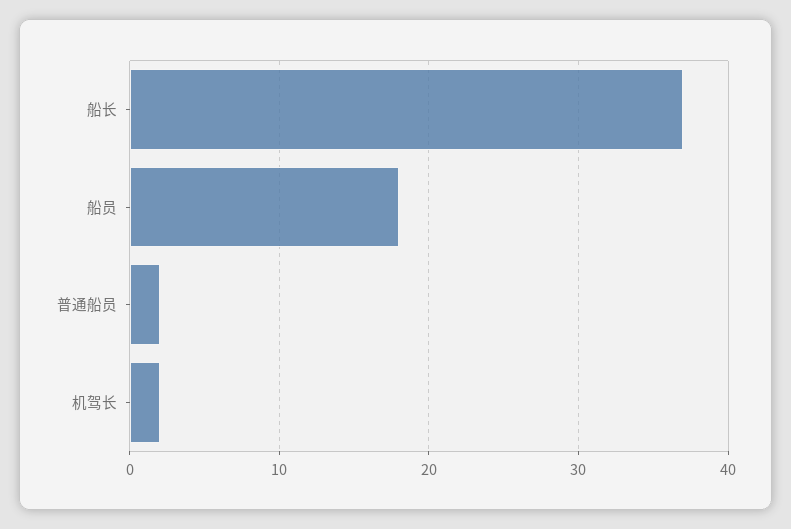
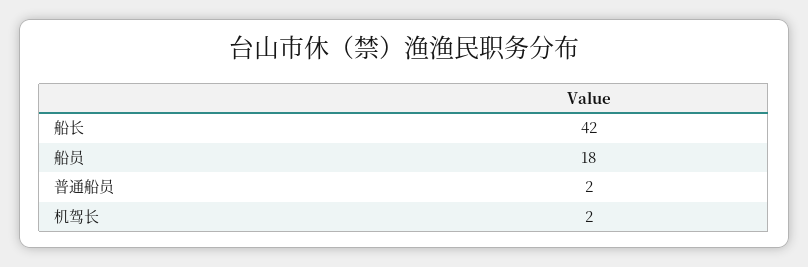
船长: 37 -> 42

